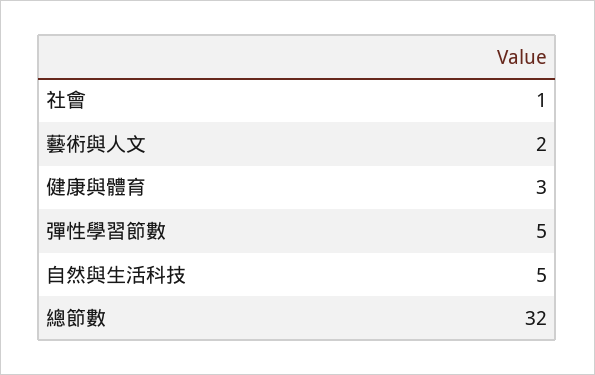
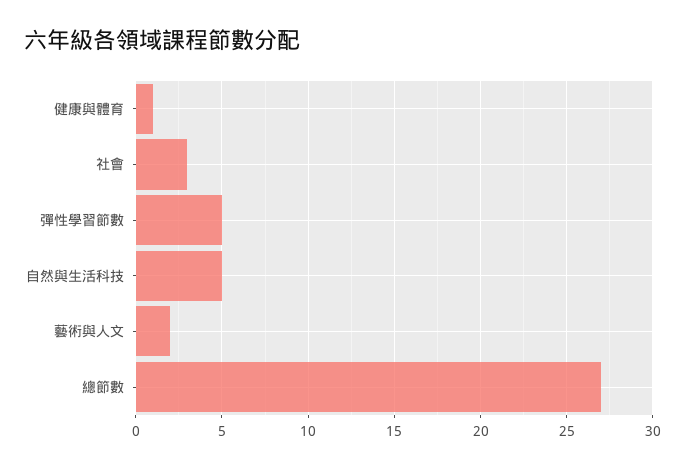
社會: 1 -> 3
健康與體育: 3 -> 1
總節數: 32 -> 27

